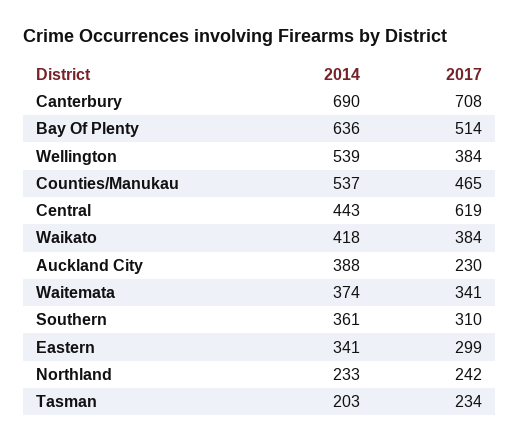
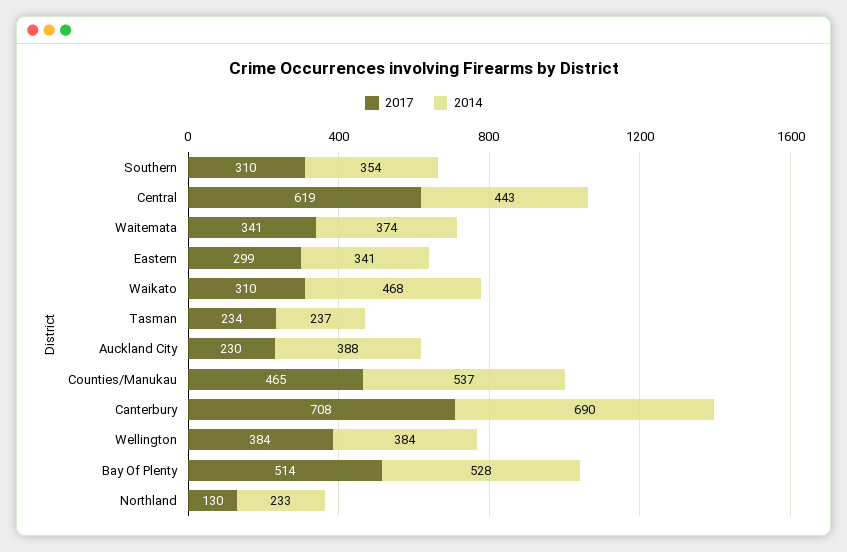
2014, Bay Of Plenty: 636 -> 528
2014, Wellington: 539 -> 384
2014, Waikato: 418 -> 468
2017, Waikato: 384 -> 310
2014, Southern: 361 -> 354
2017, Northland: 242 -> 130
2014, Tasman: 203 -> 237

